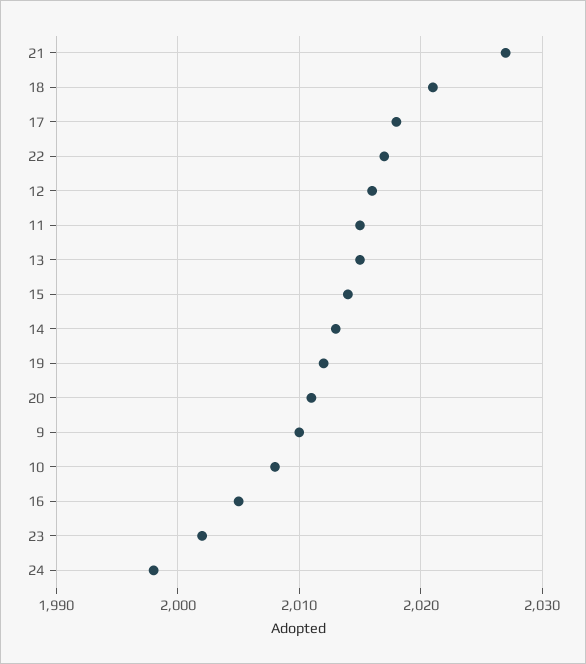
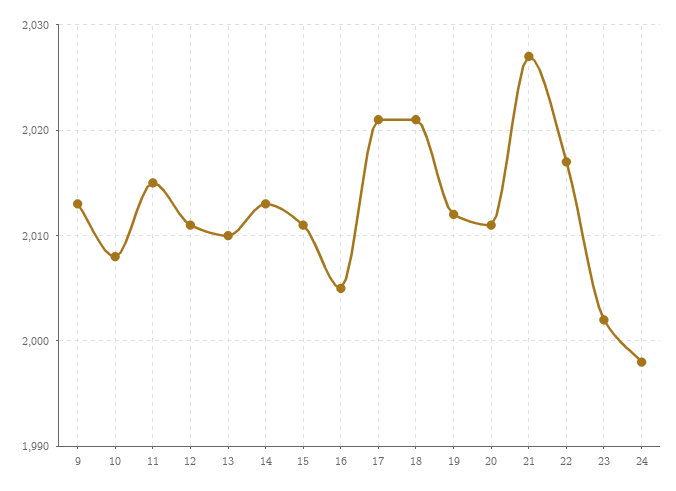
17: 2018 -> 2021
12: 2016 -> 2011
13: 2015 -> 2010
15: 2014 -> 2011
9: 2010 -> 2013

